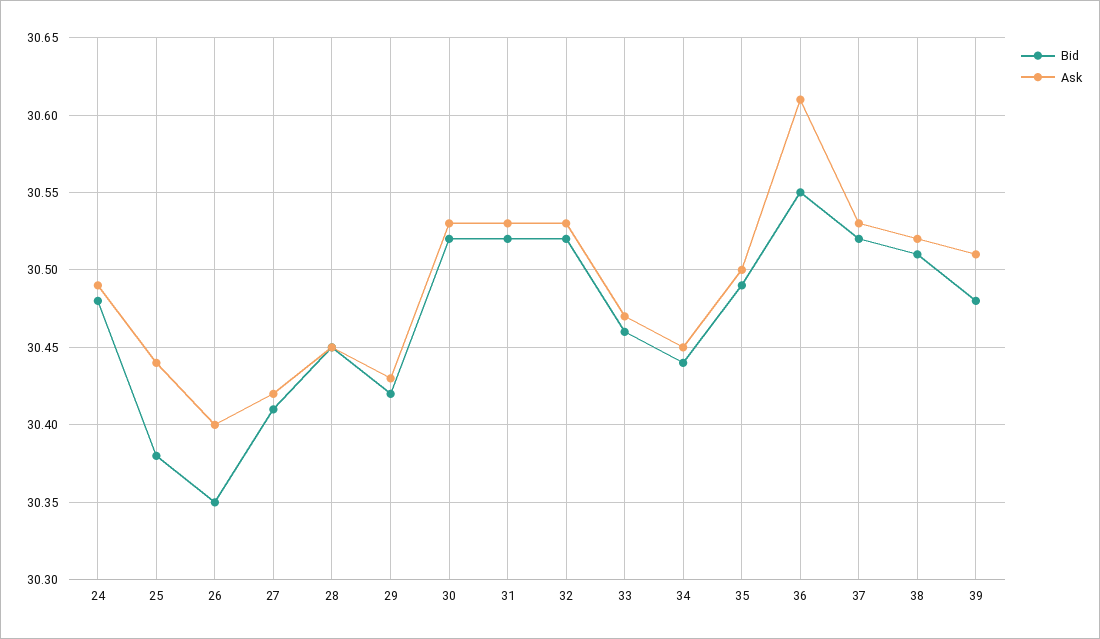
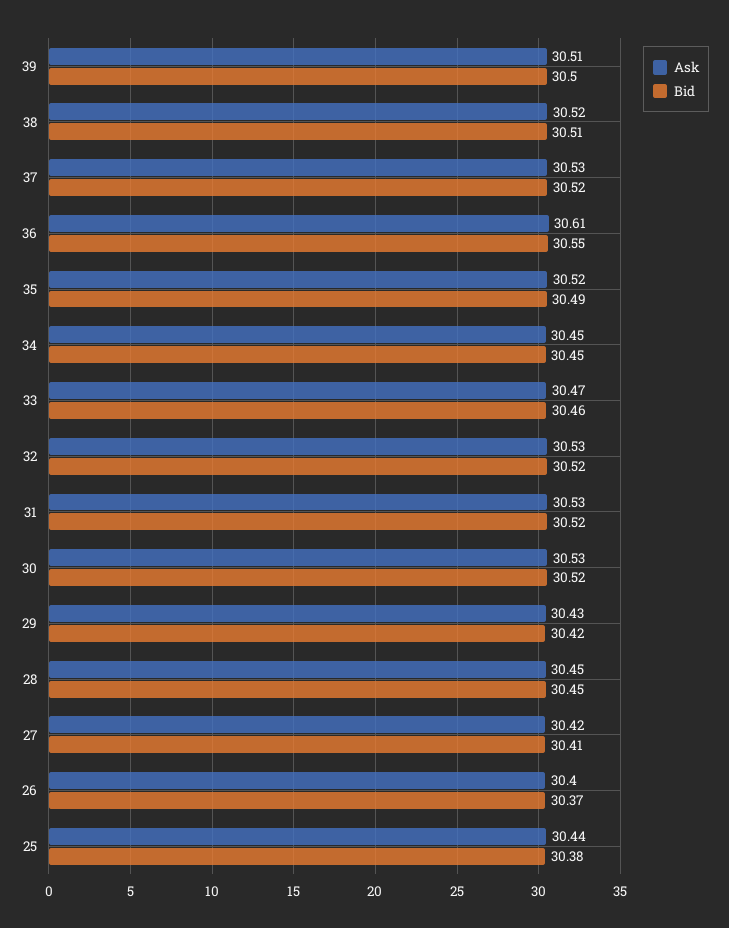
Bid, 24: 30.48 -> none
Ask, 24: 30.49 -> none
Bid, 26: 30.35 -> 30.37
Bid, 34: 30.44 -> 30.45
Ask, 35: 30.5 -> 30.52
Bid, 39: 30.48 -> 30.5

